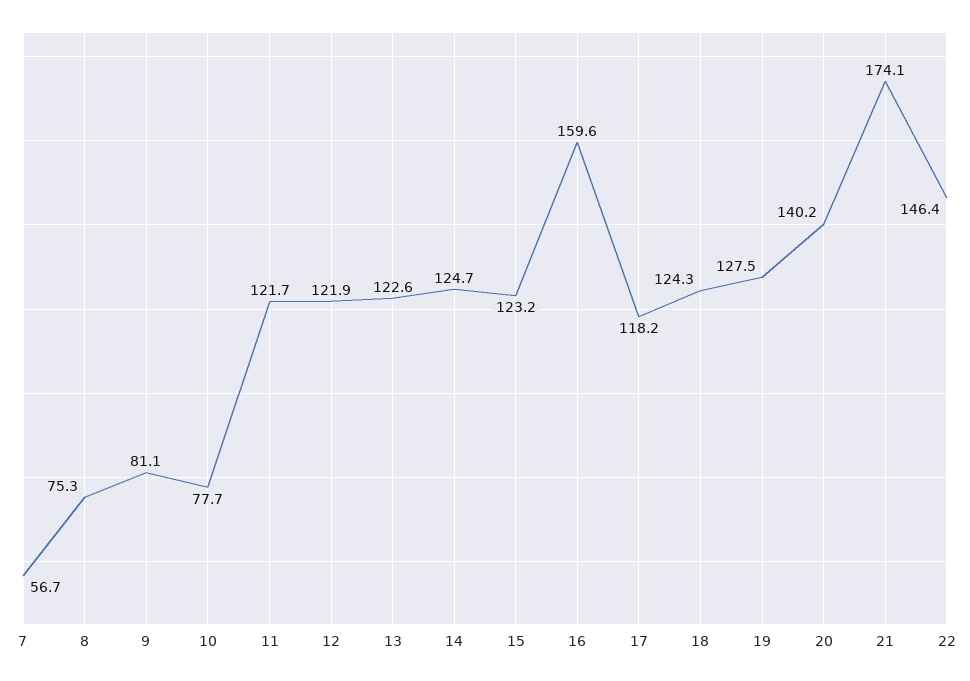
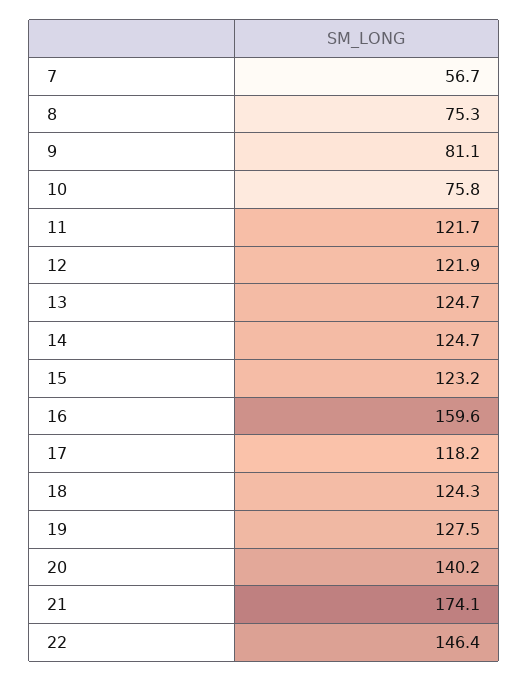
10: 77.7 -> 75.8
13: 122.6 -> 124.7

